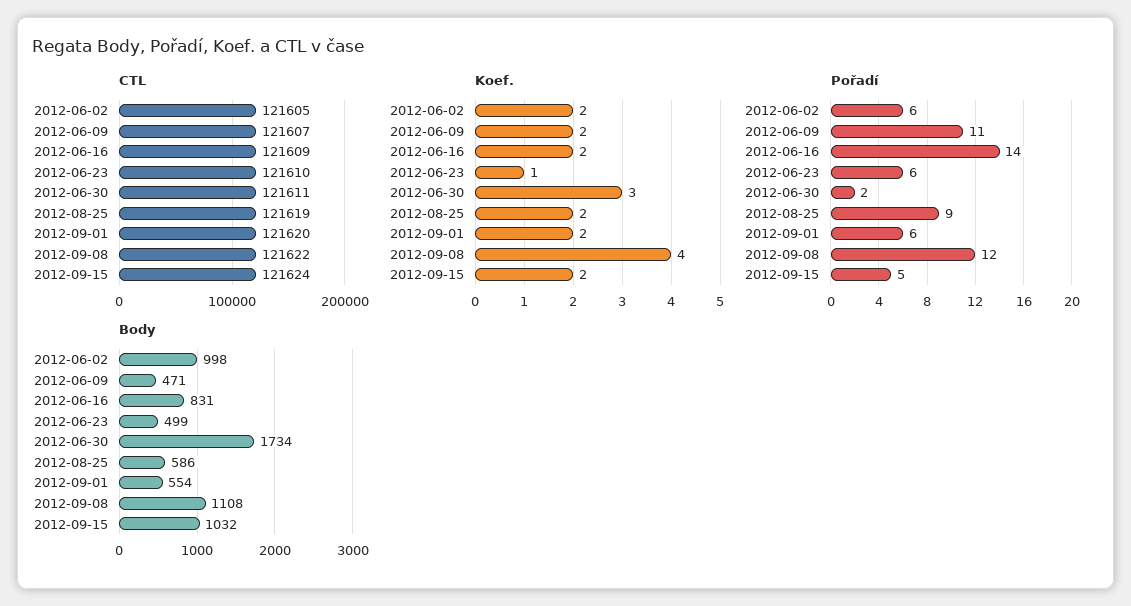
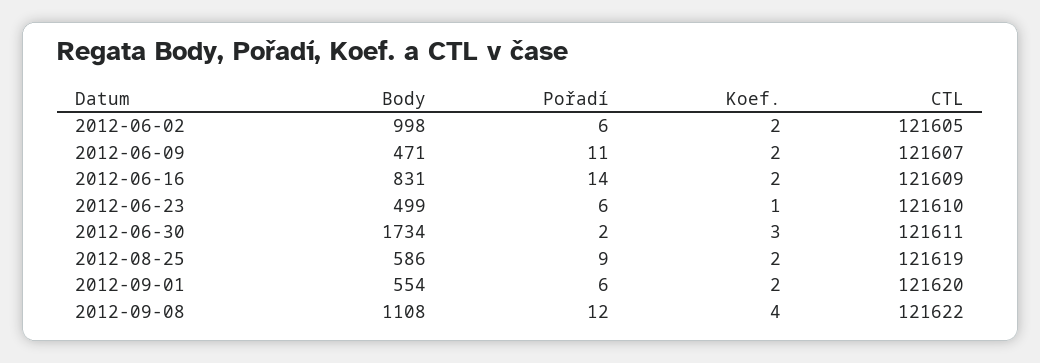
CTL, 2012-09-15: 121624 -> none
Koef., 2012-09-15: 2 -> none
Pořadí, 2012-09-15: 5 -> none
Body, 2012-09-15: 1032 -> none

